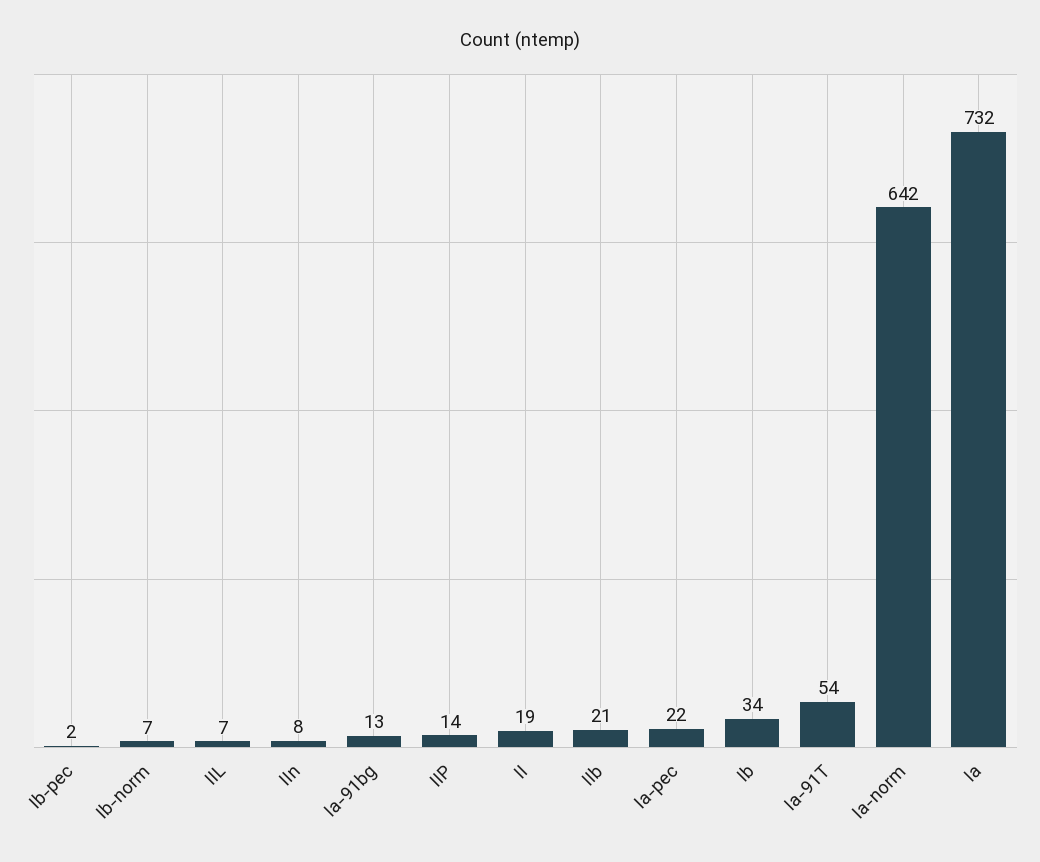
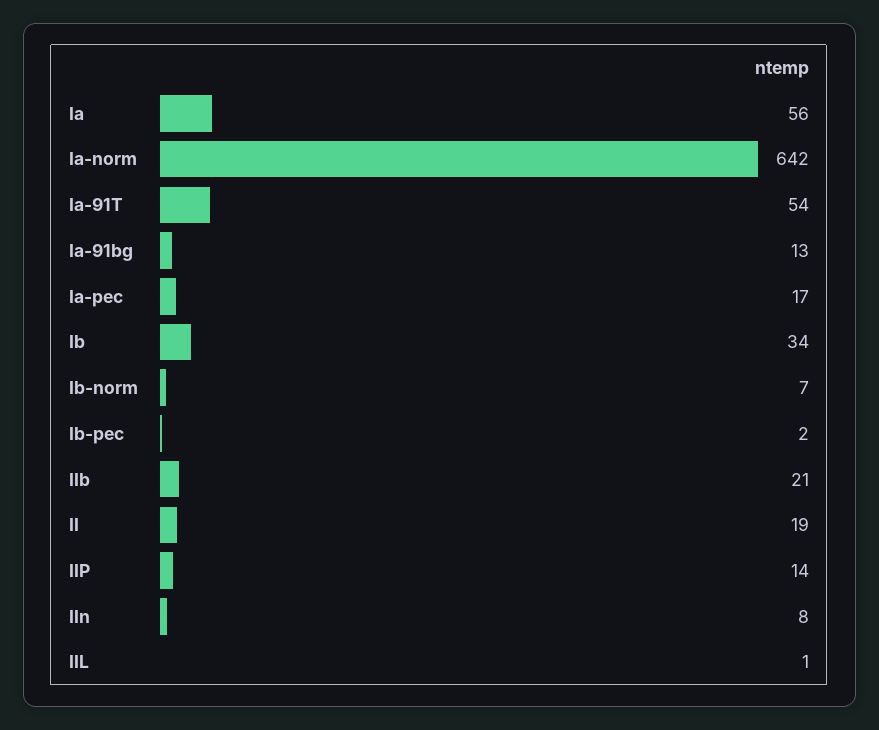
IIL: 7 -> 1
Ia-pec: 22 -> 17
Ia: 732 -> 56

